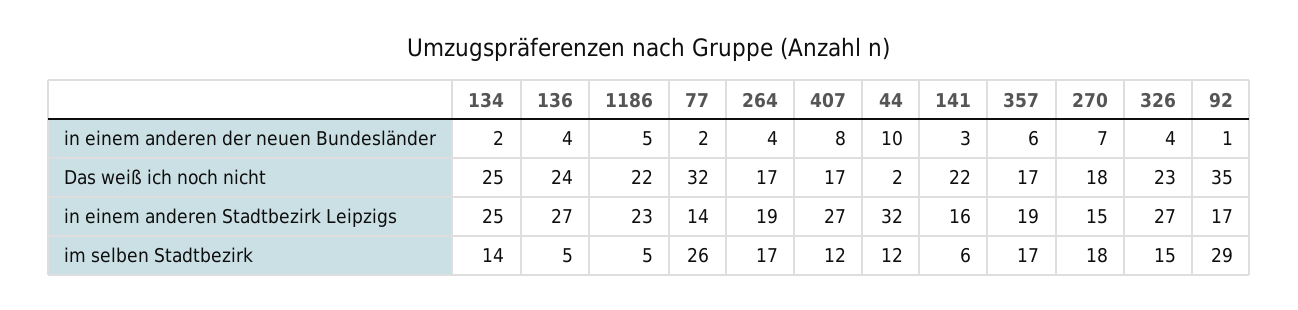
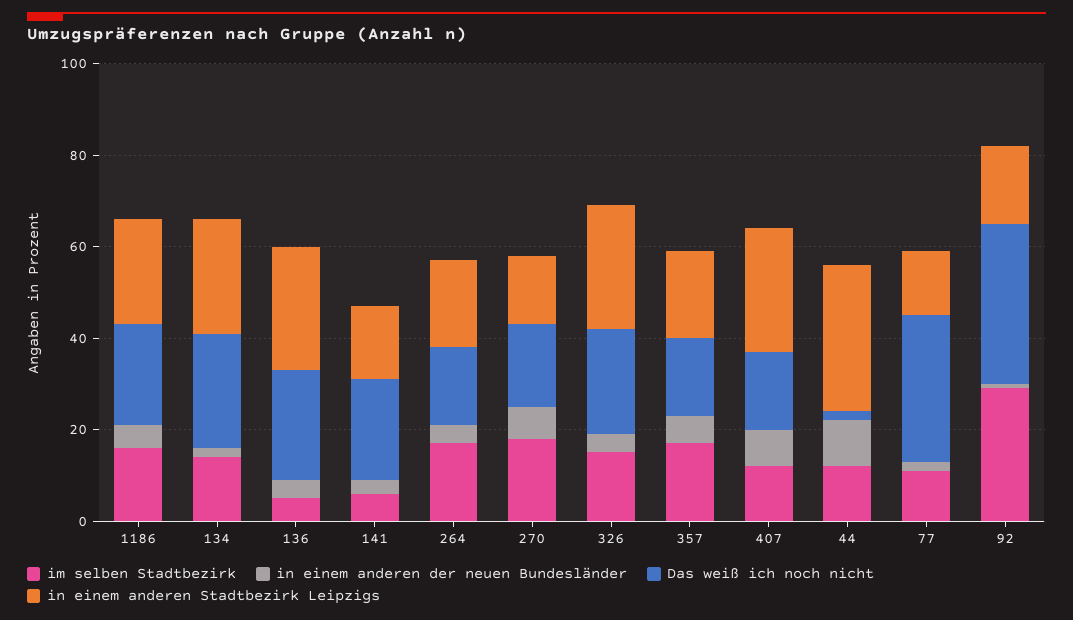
im selben Stadtbezirk, 1186: 5 -> 15
im selben Stadtbezirk, 77: 26 -> 10

